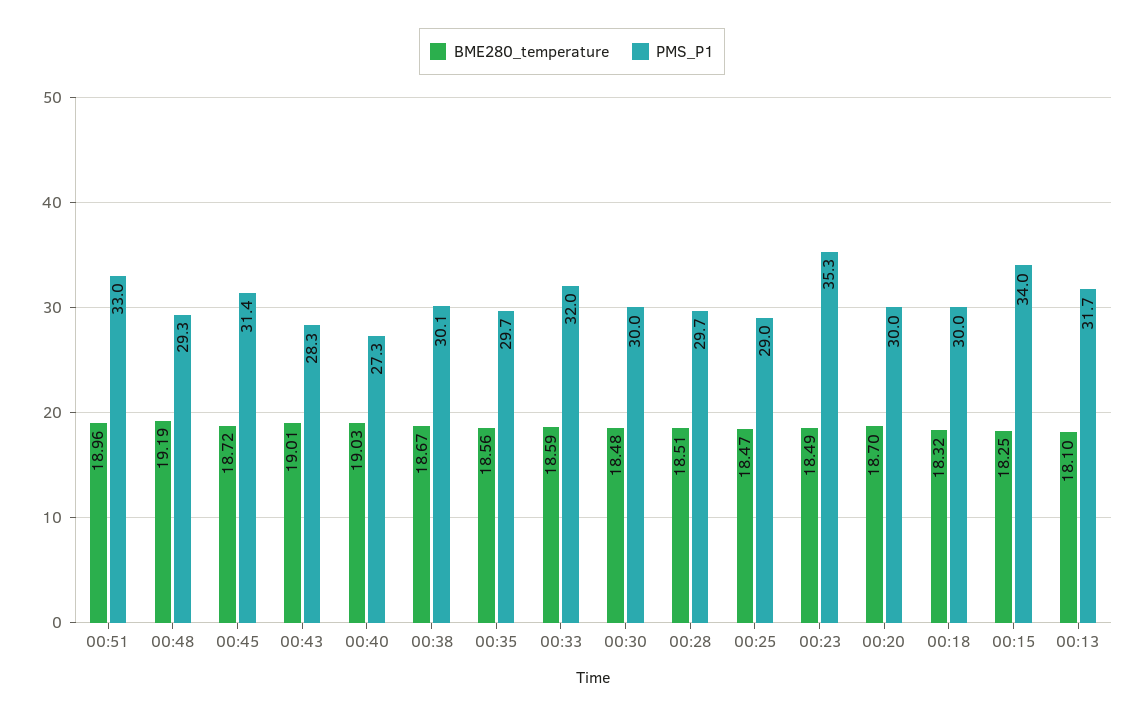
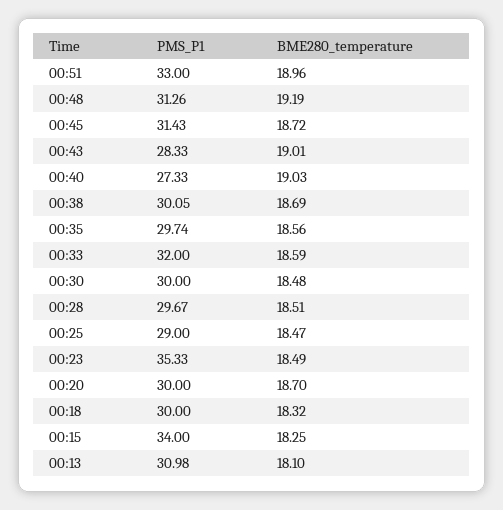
PMS_P1, 00:48: 29.3 -> 31.26
BME280_temperature, 00:38: 18.67 -> 18.69
PMS_P1, 00:13: 31.7 -> 30.98

